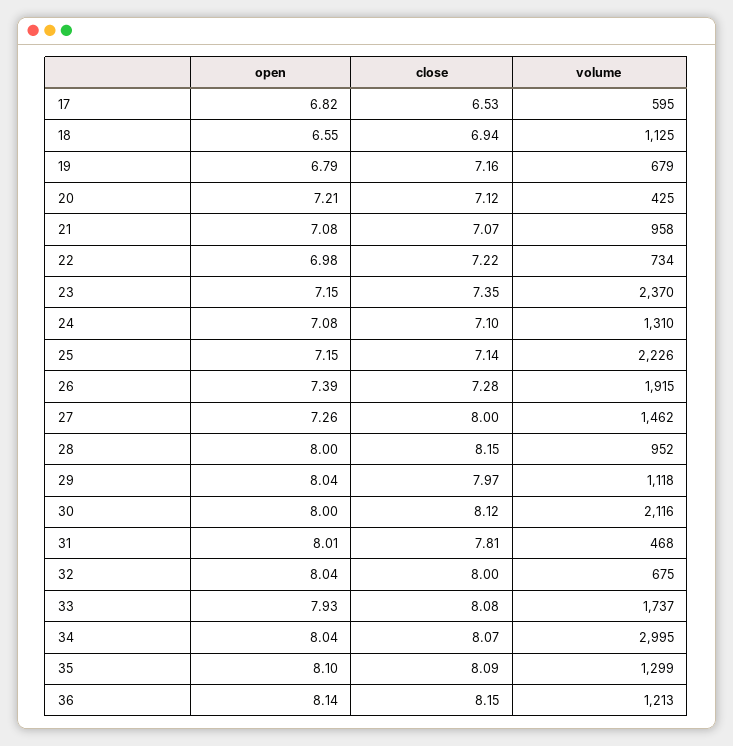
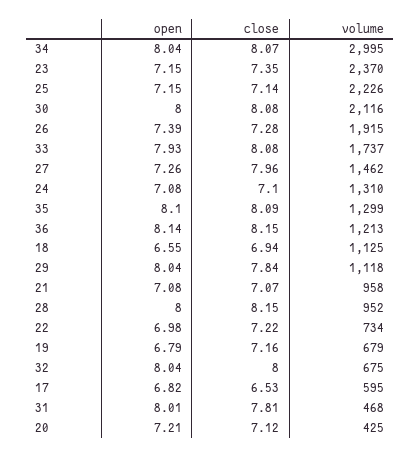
close, 27: 8 -> 7.96
close, 29: 7.97 -> 7.84
close, 30: 8.12 -> 8.08

